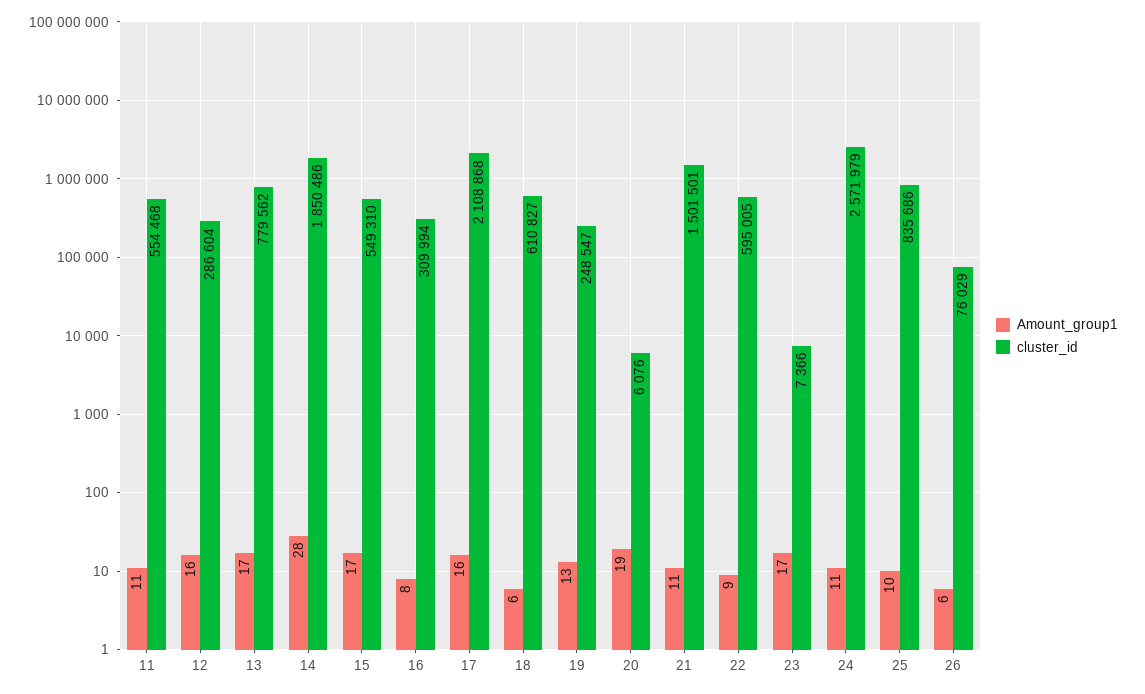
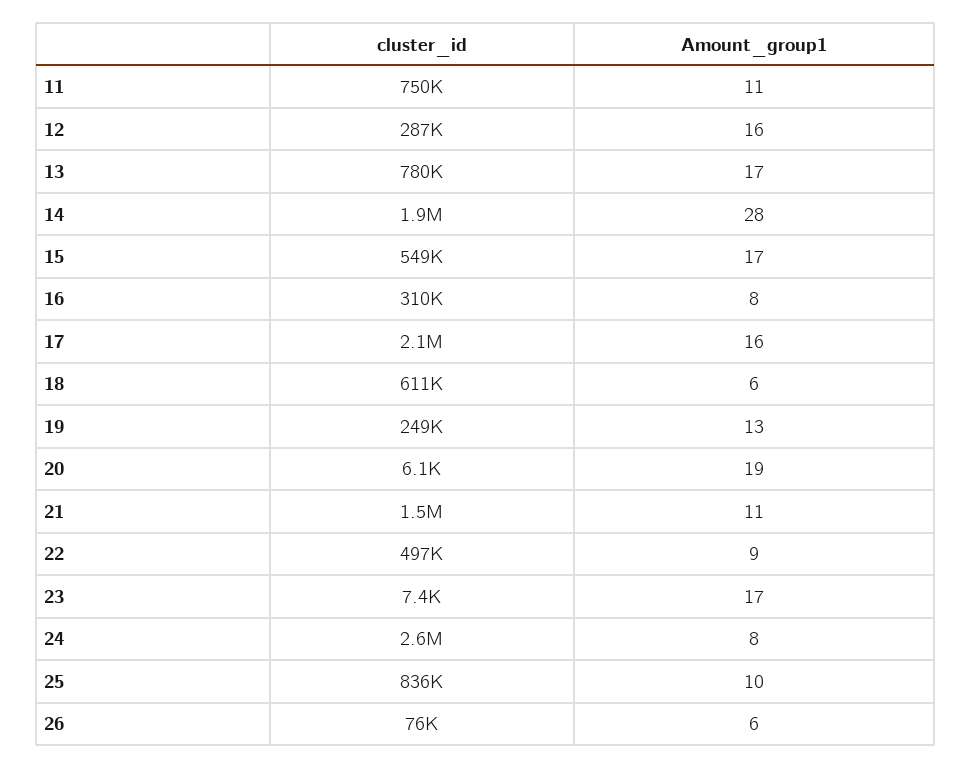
cluster_id, 11: 554468 -> 750000
cluster_id, 22: 595005 -> 497000
Amount_group1, 24: 11 -> 8

